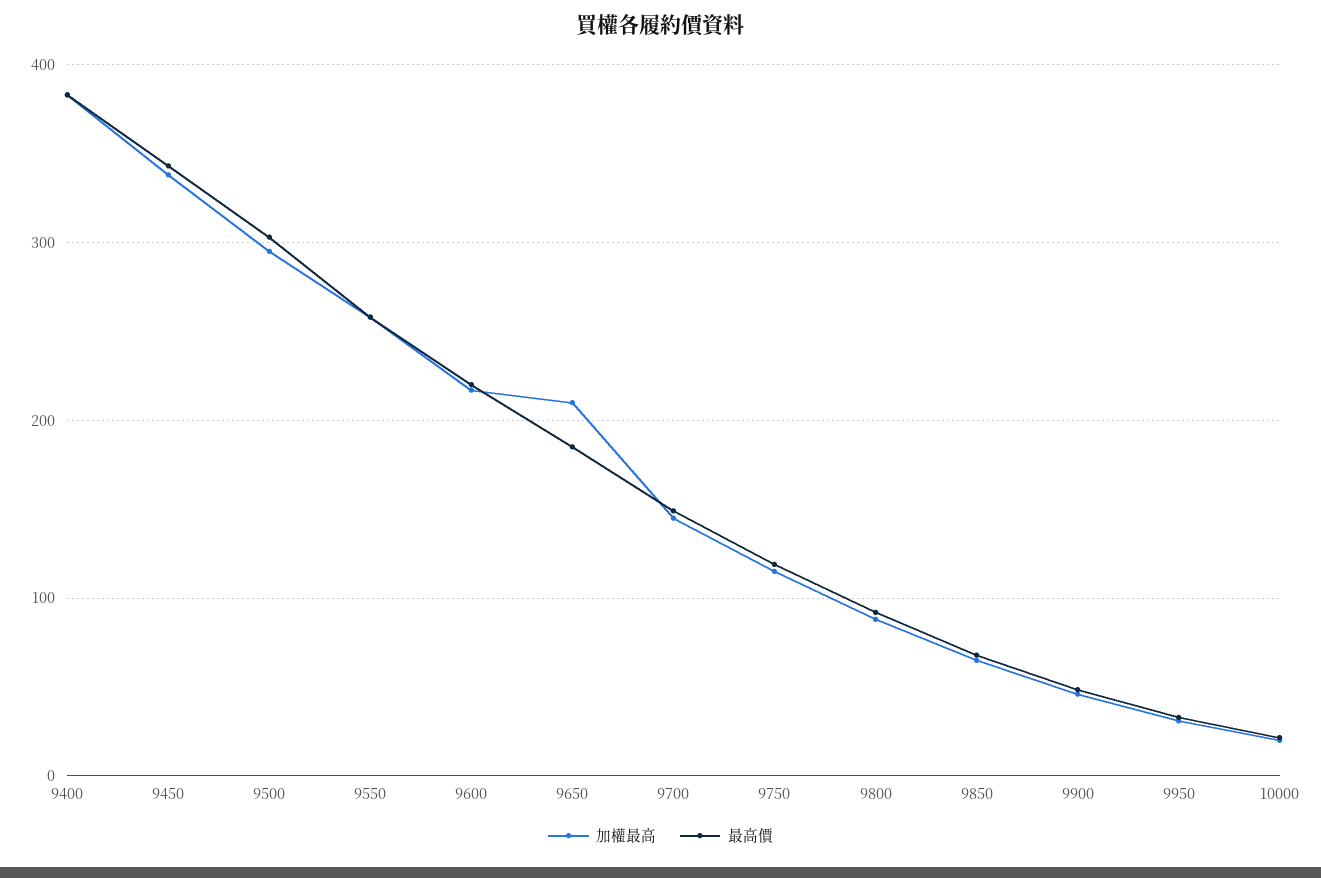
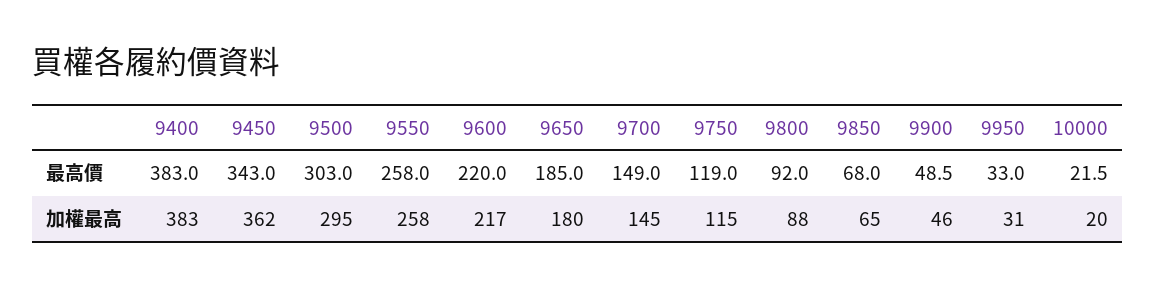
加權最高, 9450: 340 -> 362
加權最高, 9650: 210 -> 180

